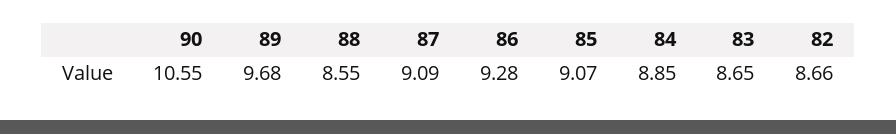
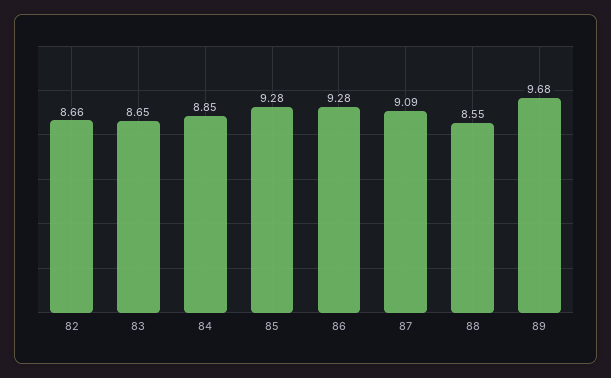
90: 10.55 -> none
85: 9.07 -> 9.28

